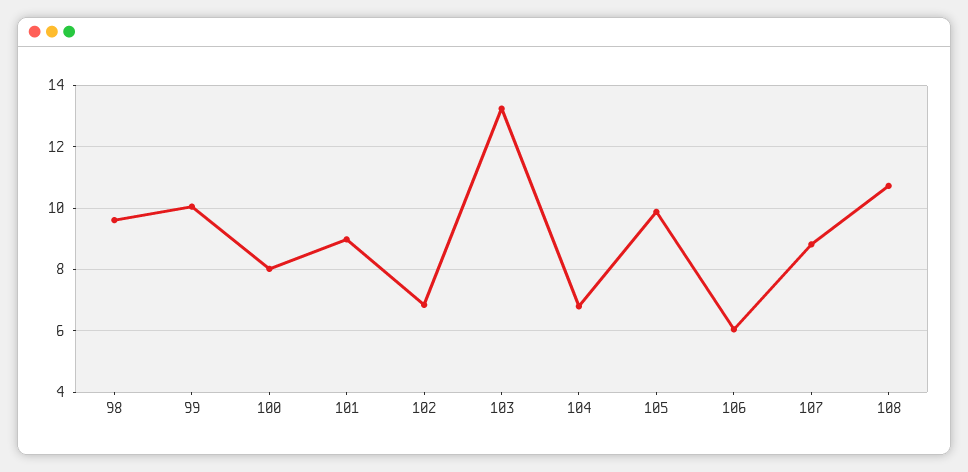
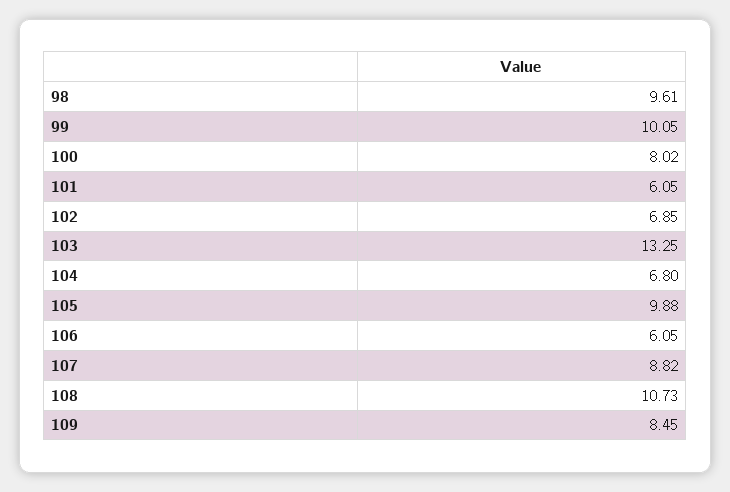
101: 9 -> 6.05
109: none -> 8.45

